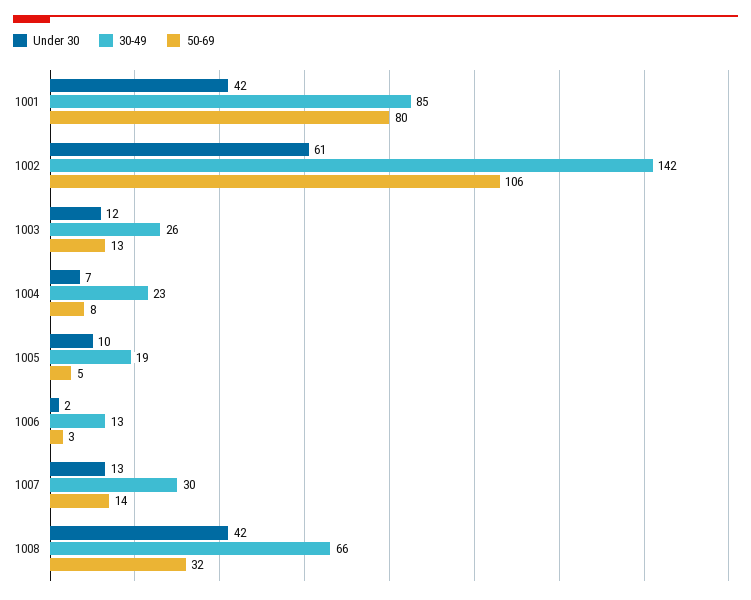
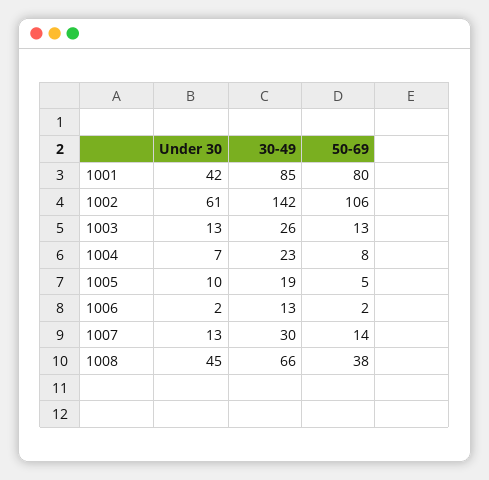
Under 30, 1003: 12 -> 13
50-69, 1006: 3 -> 2
Under 30, 1008: 42 -> 45
50-69, 1008: 32 -> 38

